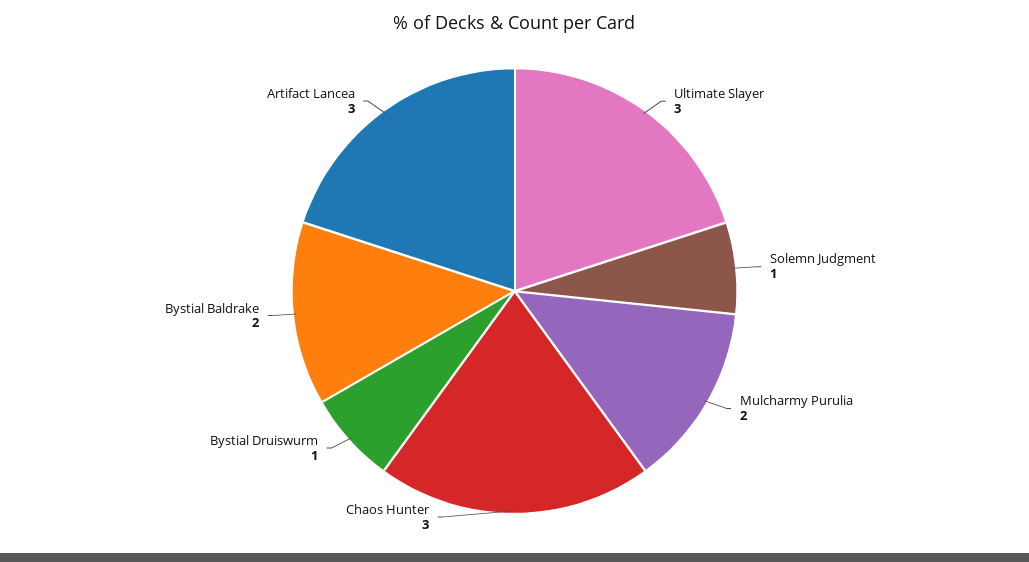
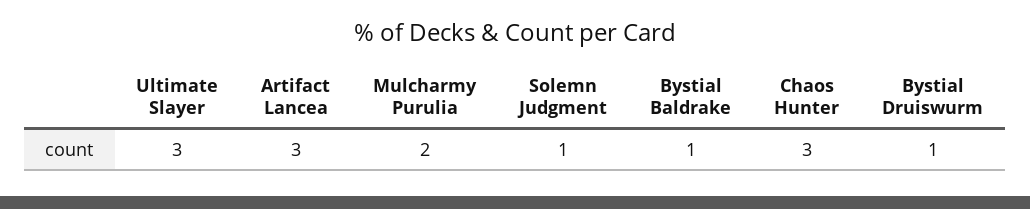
Bystial Baldrake: 2 -> 1

